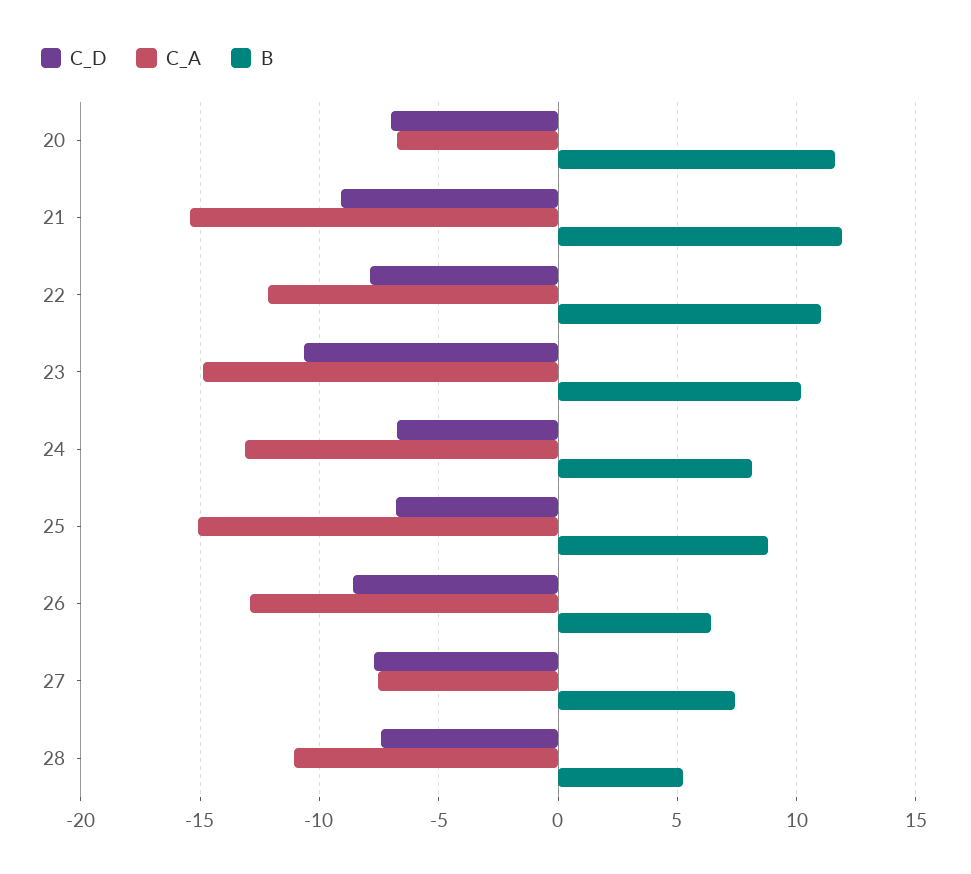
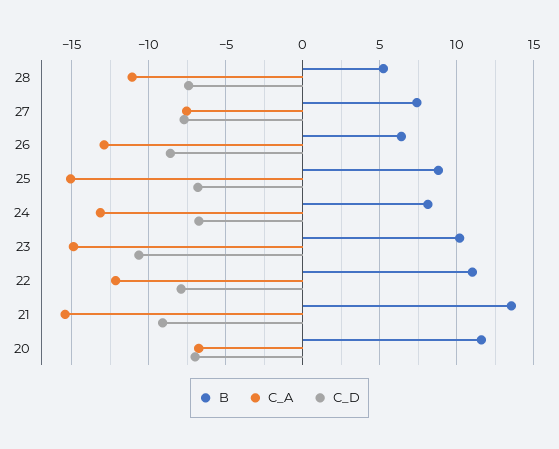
B, 21: 12 -> 13.5

